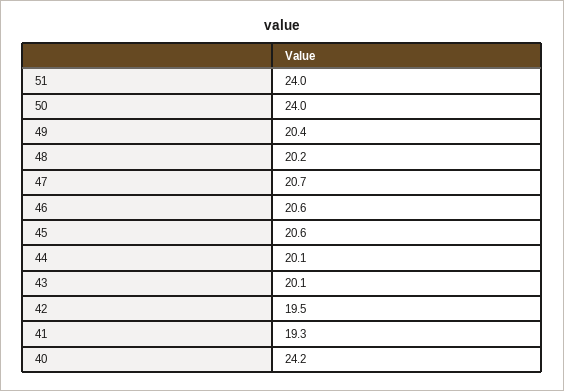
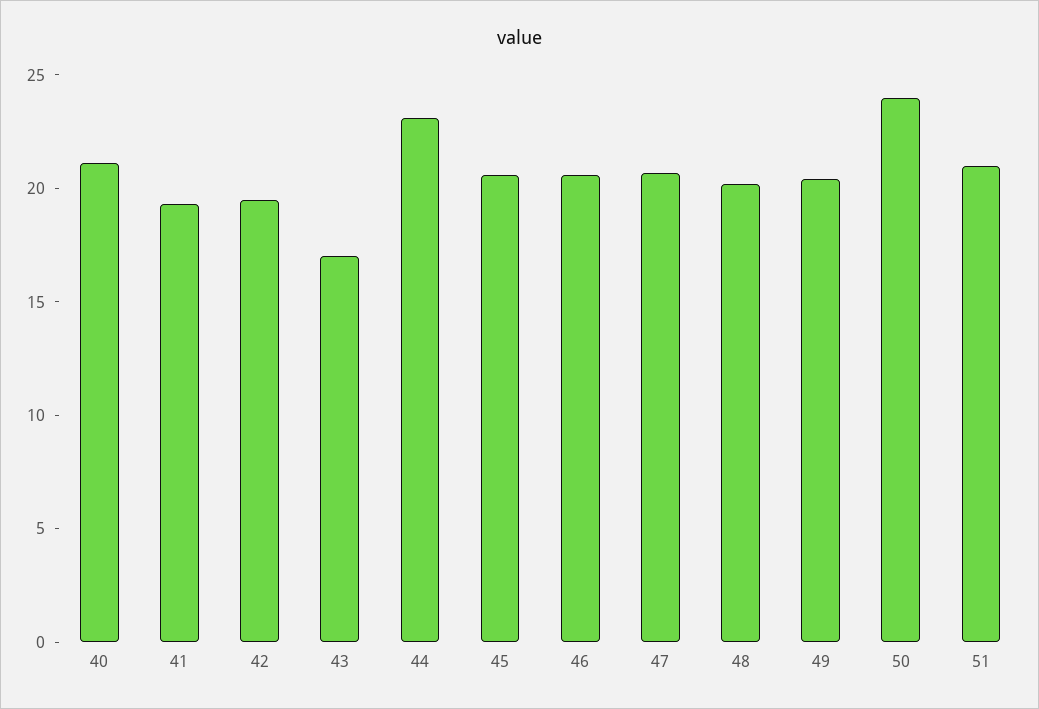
51: 24 -> 21
44: 20.1 -> 23
43: 20.1 -> 17
40: 24.2 -> 21

